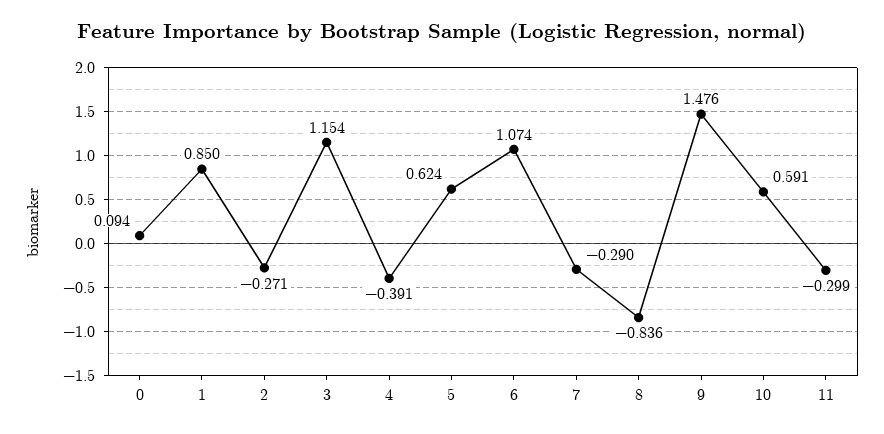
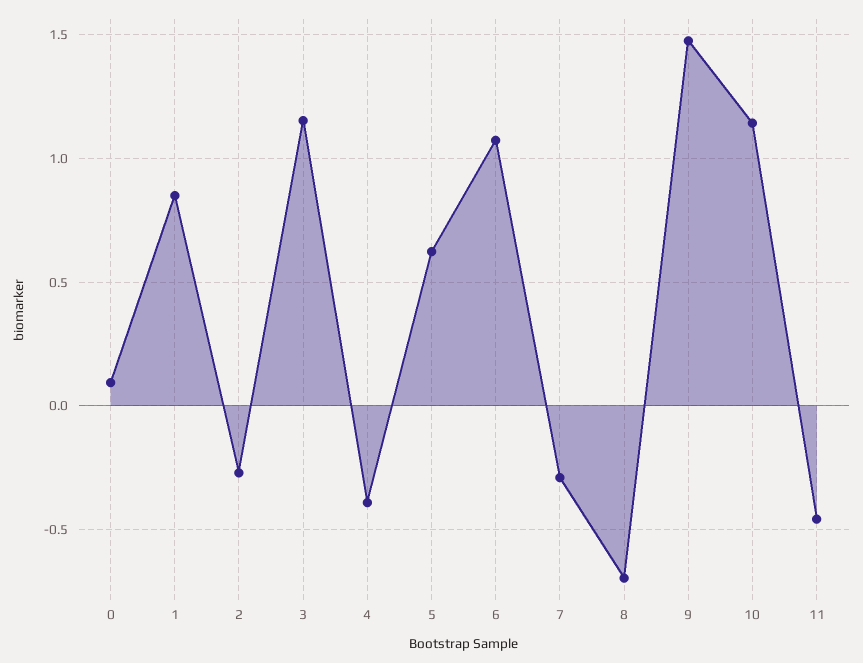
8: -0.836 -> -0.7
10: 0.591 -> 1.15
11: -0.299 -> -0.45

